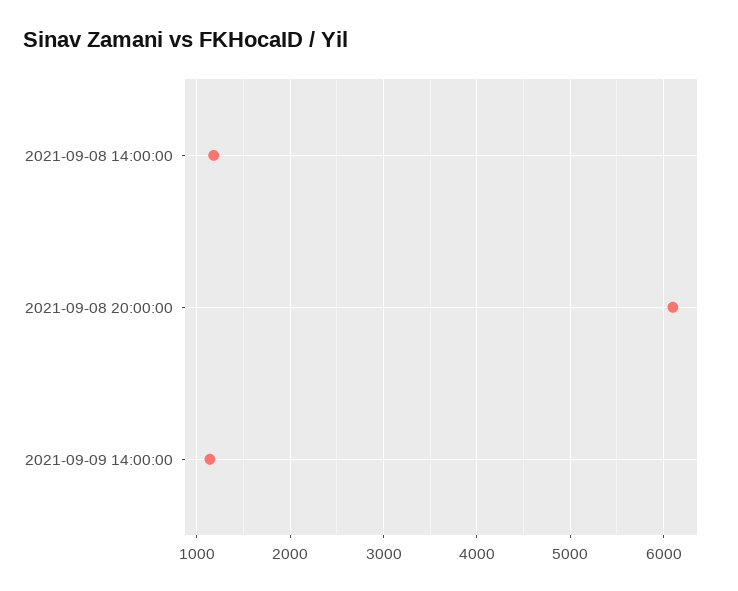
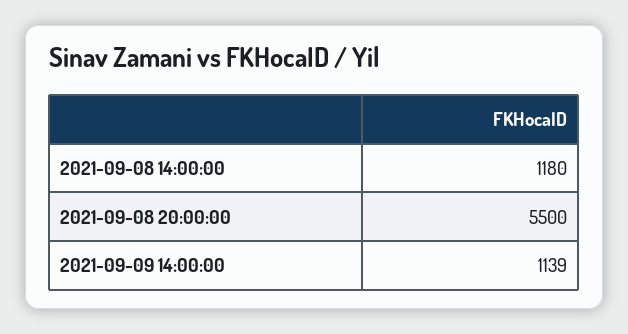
2021-09-08 20:00:00: 6100 -> 5500

